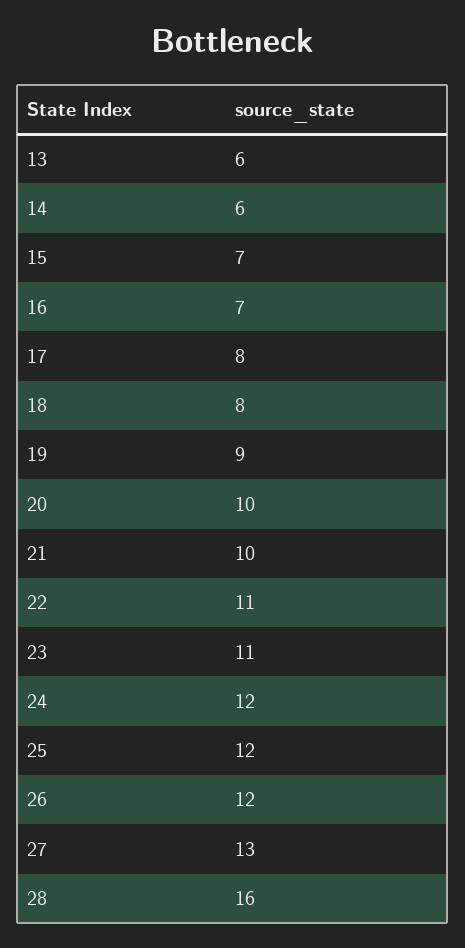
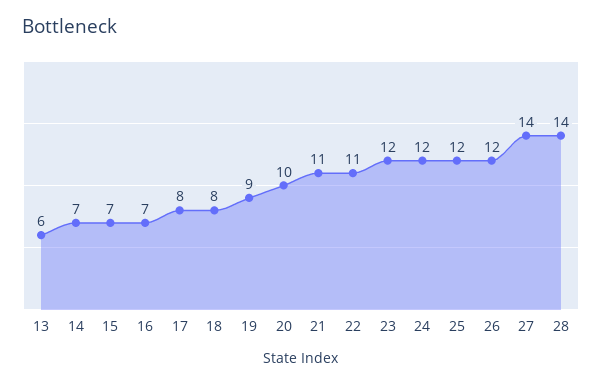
14: 6 -> 7
21: 10 -> 11
23: 11 -> 12
27: 13 -> 14
28: 16 -> 14

